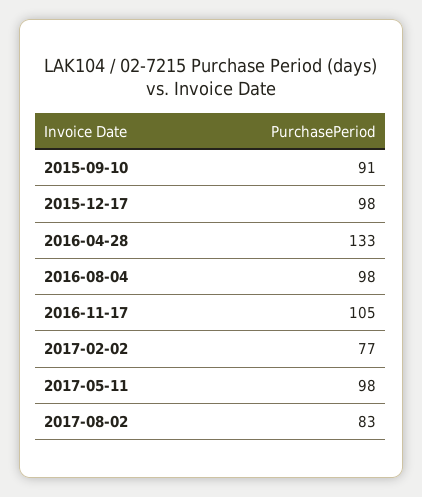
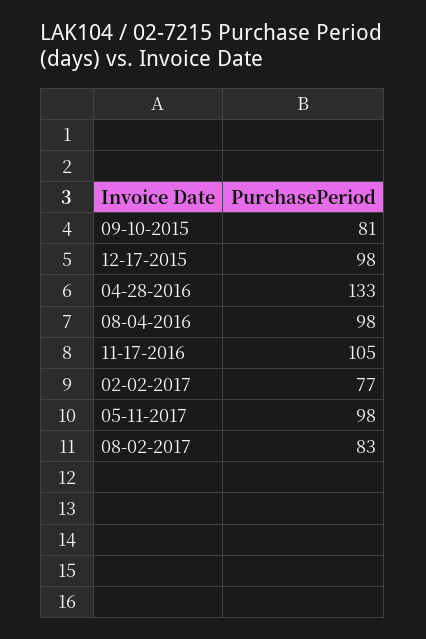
2015-09-10: 91 -> 81

